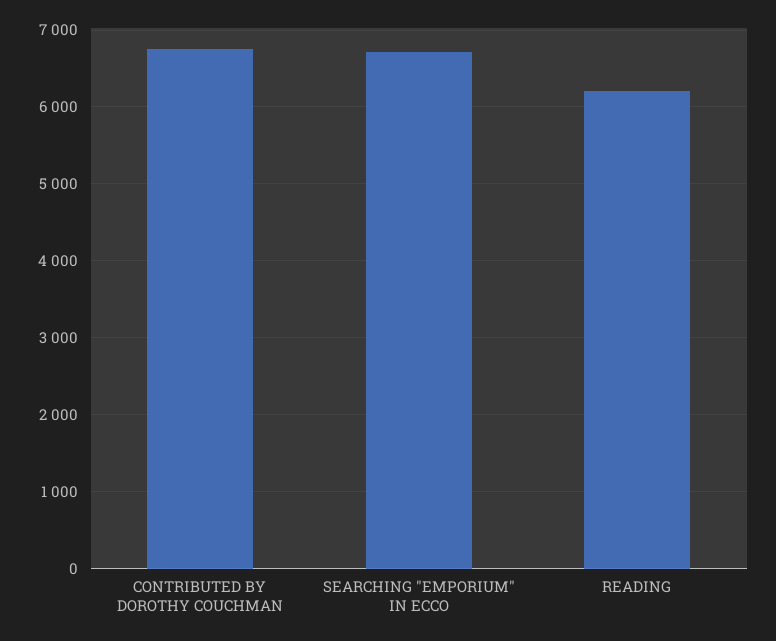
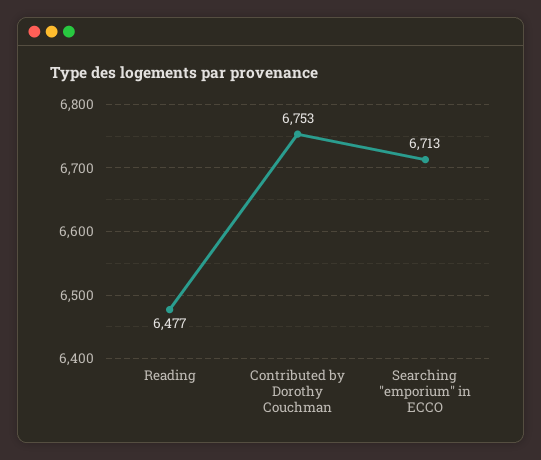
READING: 6200 -> 6477

